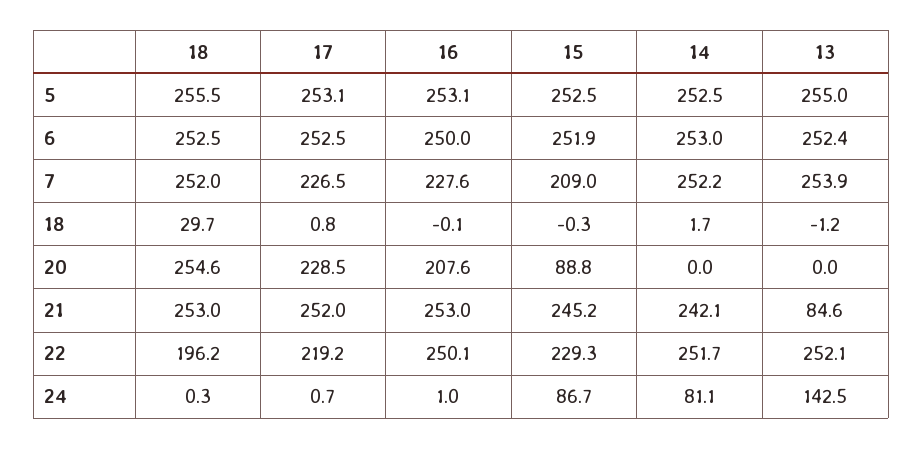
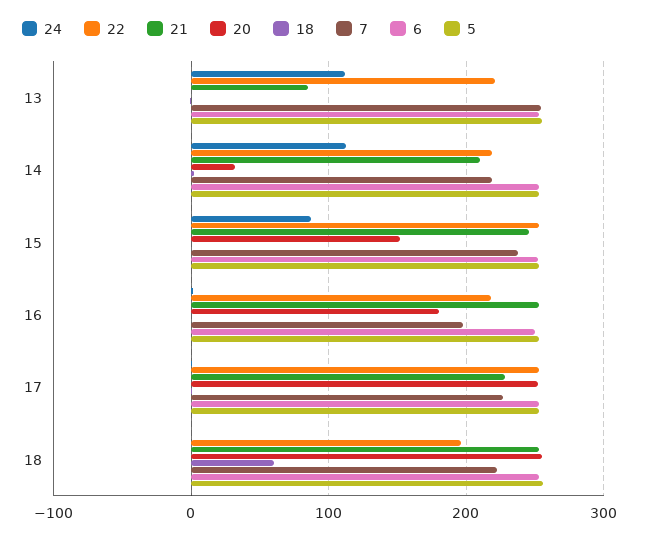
7, 18: 252 -> 220
7, 16: 227.6 -> 200
7, 15: 209 -> 240
7, 14: 252.2 -> 220
18, 18: 29.7 -> 60
20, 17: 228.5 -> 250
20, 16: 207.6 -> 180
20, 15: 88.8 -> 150
20, 14: 0 -> 30
21, 17: 252 -> 230
21, 14: 242.1 -> 210
22, 17: 219.2 -> 250
22, 16: 250.1 -> 220
22, 15: 229.3 -> 250
22, 14: 251.7 -> 220
22, 13: 252.1 -> 220
24, 14: 81.1 -> 110
24, 13: 142.5 -> 110

